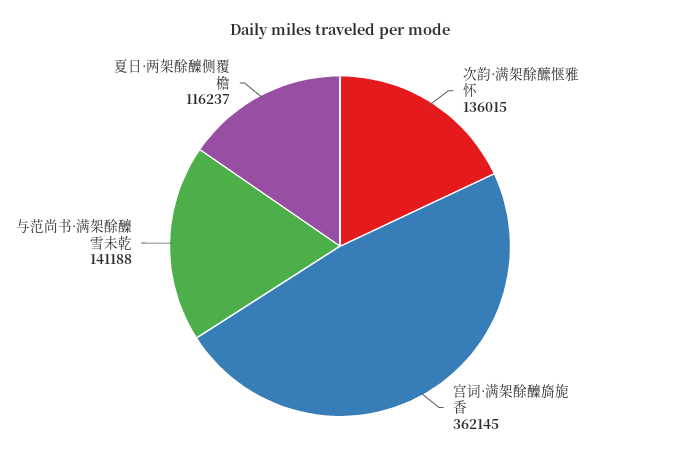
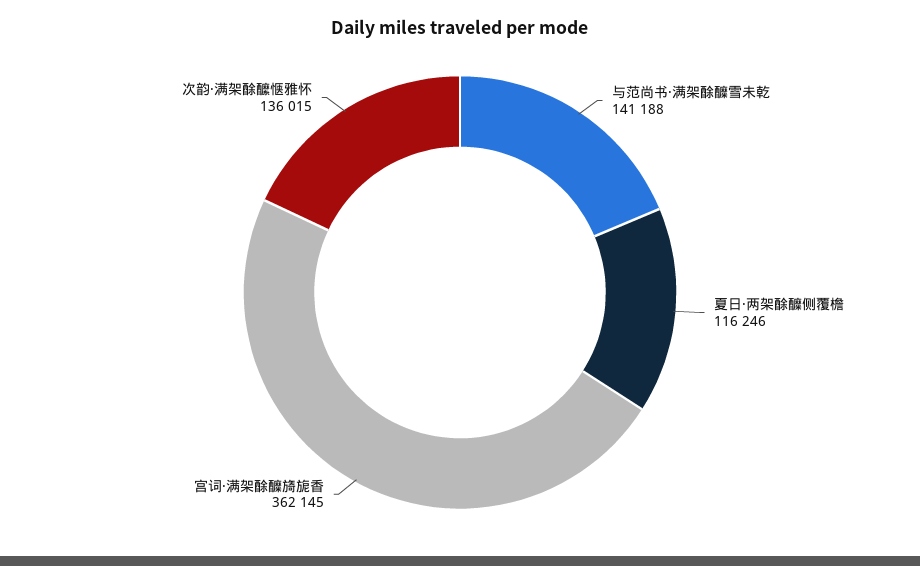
夏日·两架酴醾侧覆檐: 116237 -> 116246

